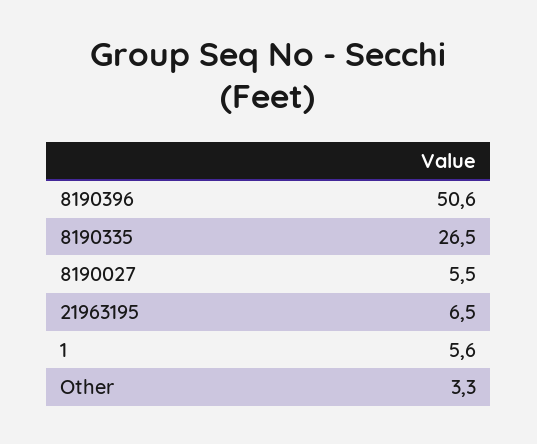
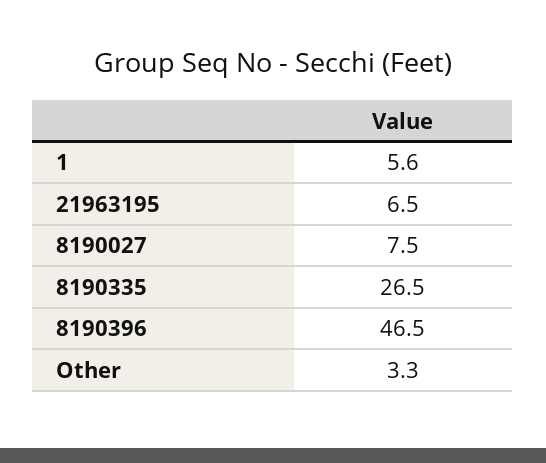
8190396: 50.6 -> 46.5
8190027: 5.5 -> 7.5

